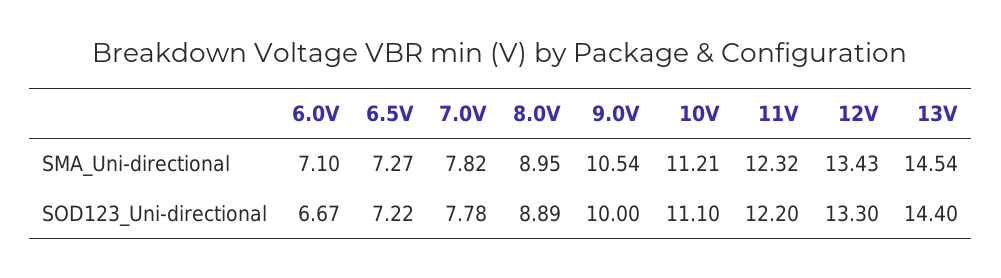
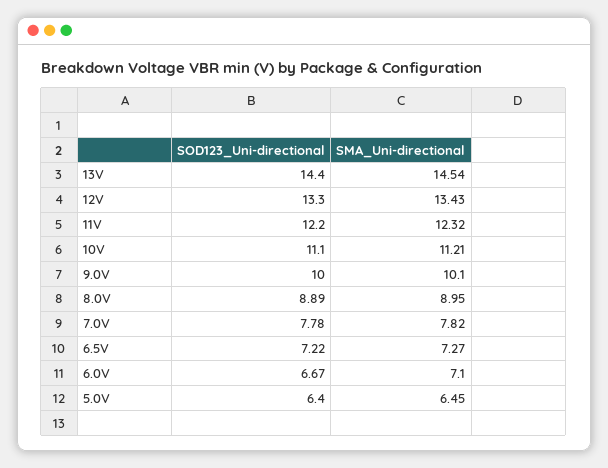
9.0V, SMA_Uni-directional: 10.54 -> 10.1
5.0V, SOD123_Uni-directional: none -> 6.4
5.0V, SMA_Uni-directional: none -> 6.45

